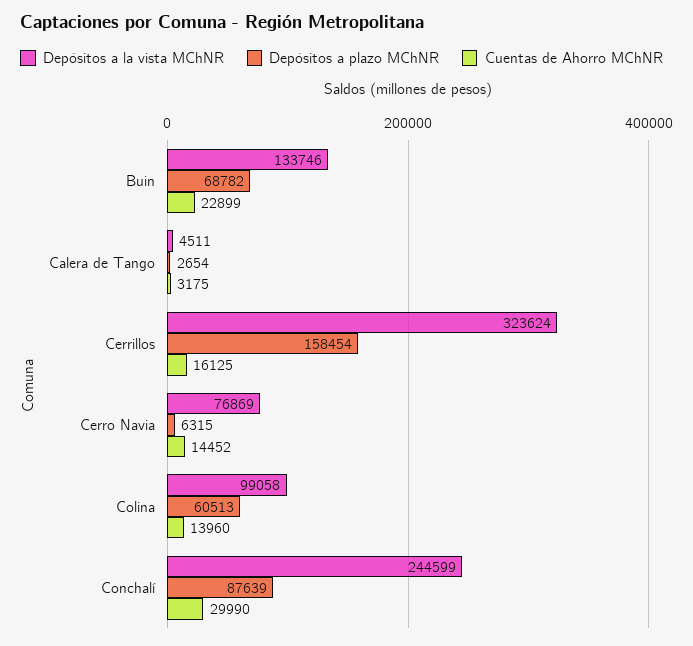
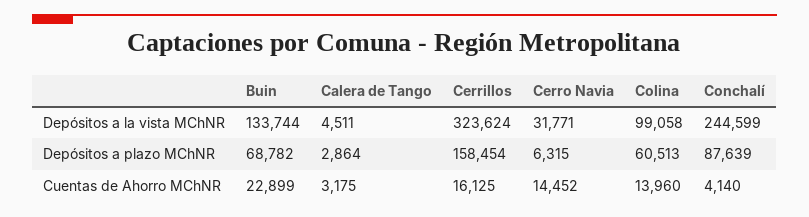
Depósitos a la vista MChNR, Buin: 133746 -> 133744
Depósitos a plazo MChNR, Calera de Tango: 2654 -> 2864
Depósitos a la vista MChNR, Cerro Navia: 76869 -> 31771
Cuentas de Ahorro MChNR, Conchalí: 29990 -> 4140

